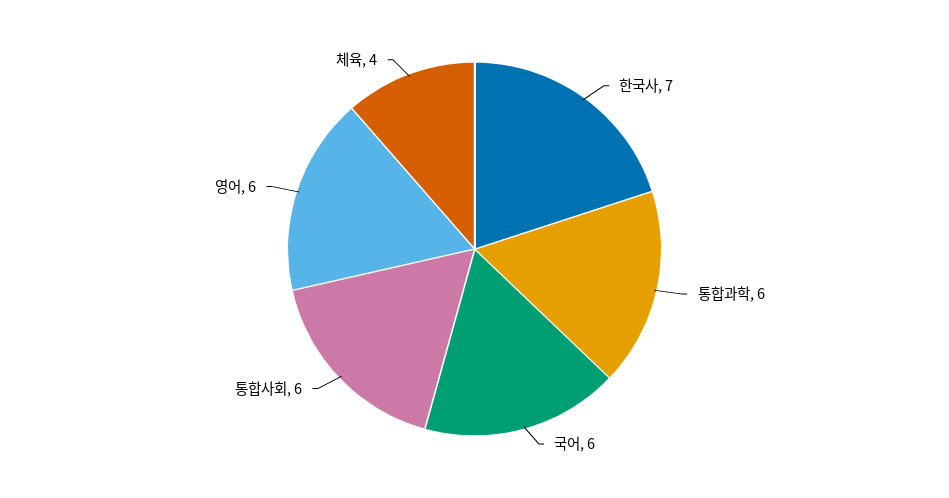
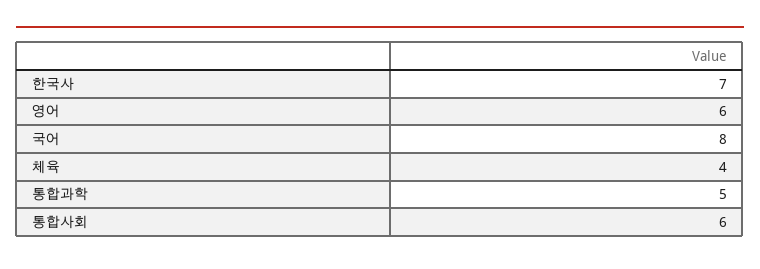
통합과학: 6 -> 5
국어: 6 -> 8

